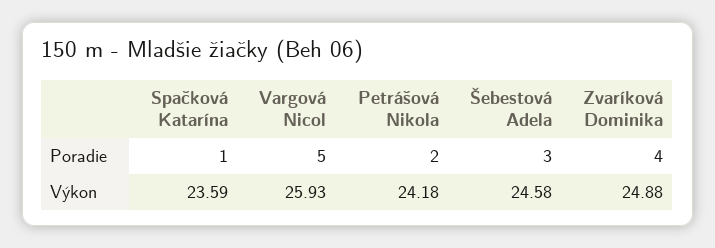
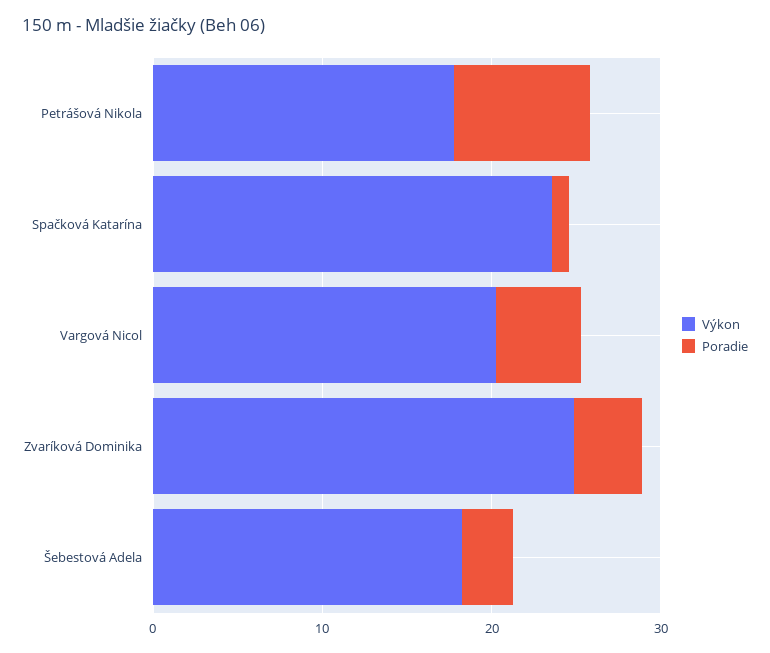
Poradie, Petrášová Nikola: 2 -> 8
Výkon, Vargová Nicol: 25.93 -> 20
Výkon, Petrášová Nikola: 24.18 -> 18
Výkon, Šebestová Adela: 24.58 -> 18

